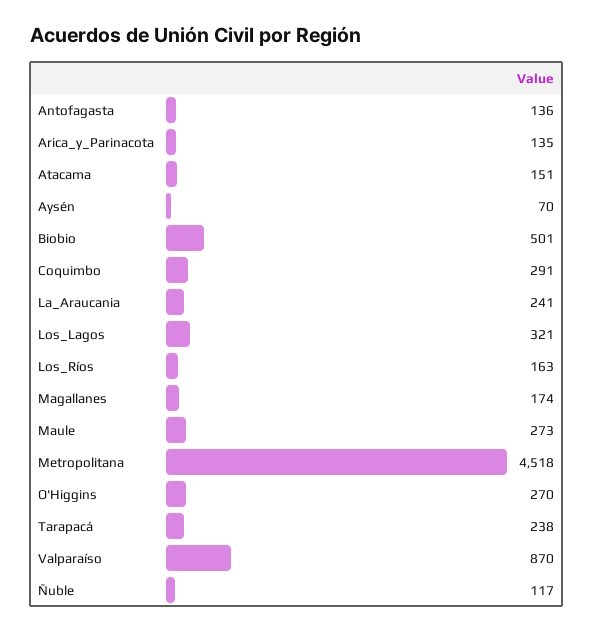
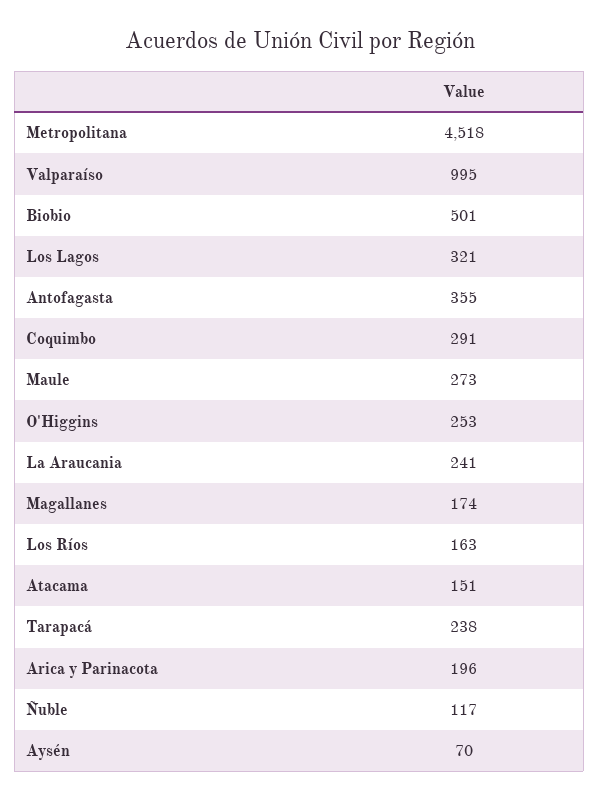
Antofagasta: 136 -> 355
Arica_y_Parinacota: 135 -> 196
O'Higgins: 270 -> 253
Valparaíso: 870 -> 995

